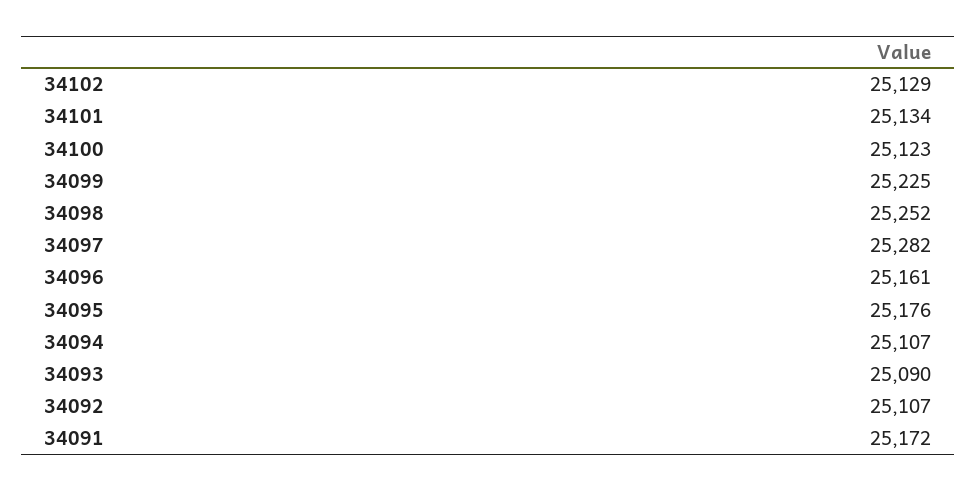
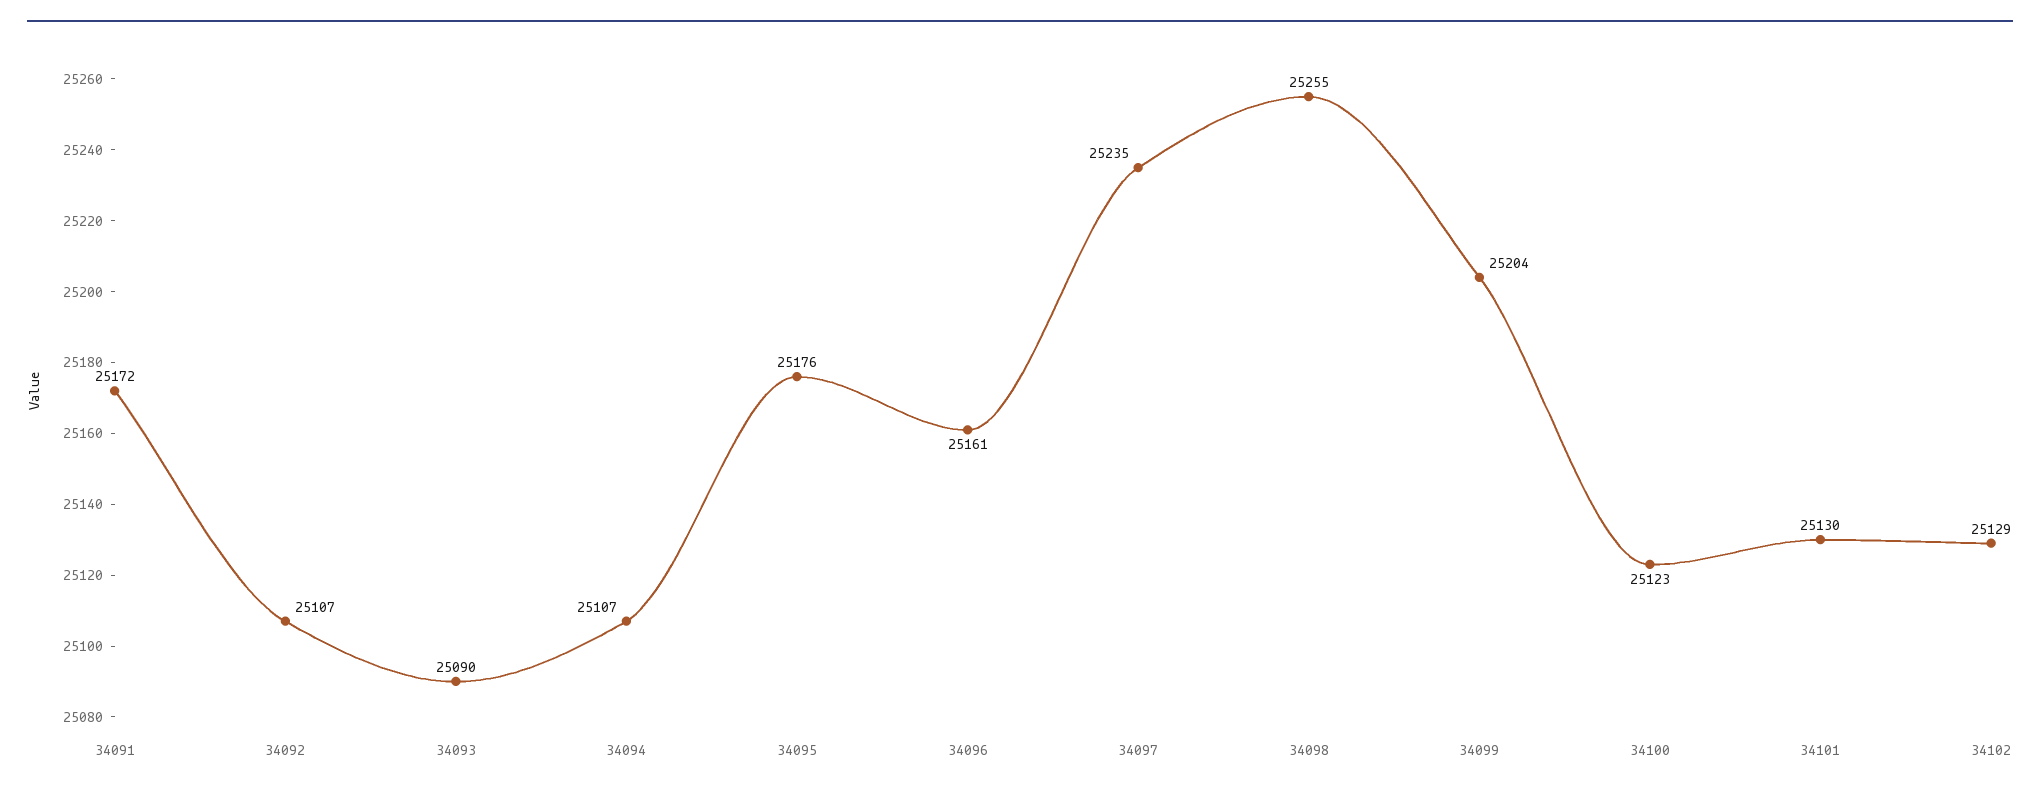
34101: 25134 -> 25130
34099: 25225 -> 25204
34098: 25252 -> 25255
34097: 25282 -> 25235

